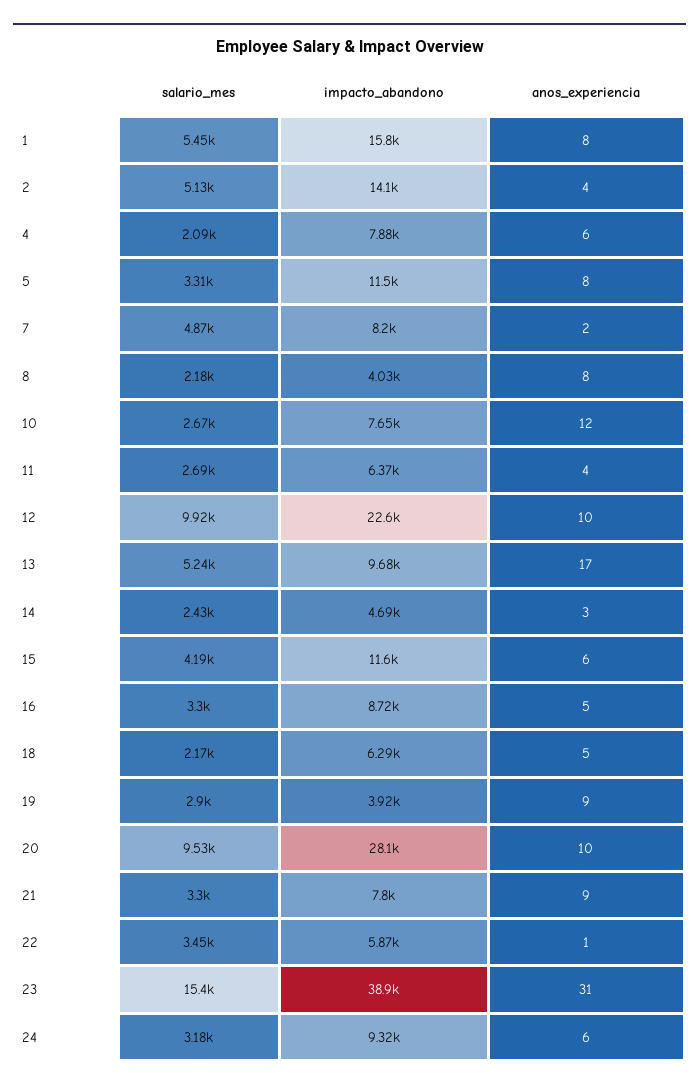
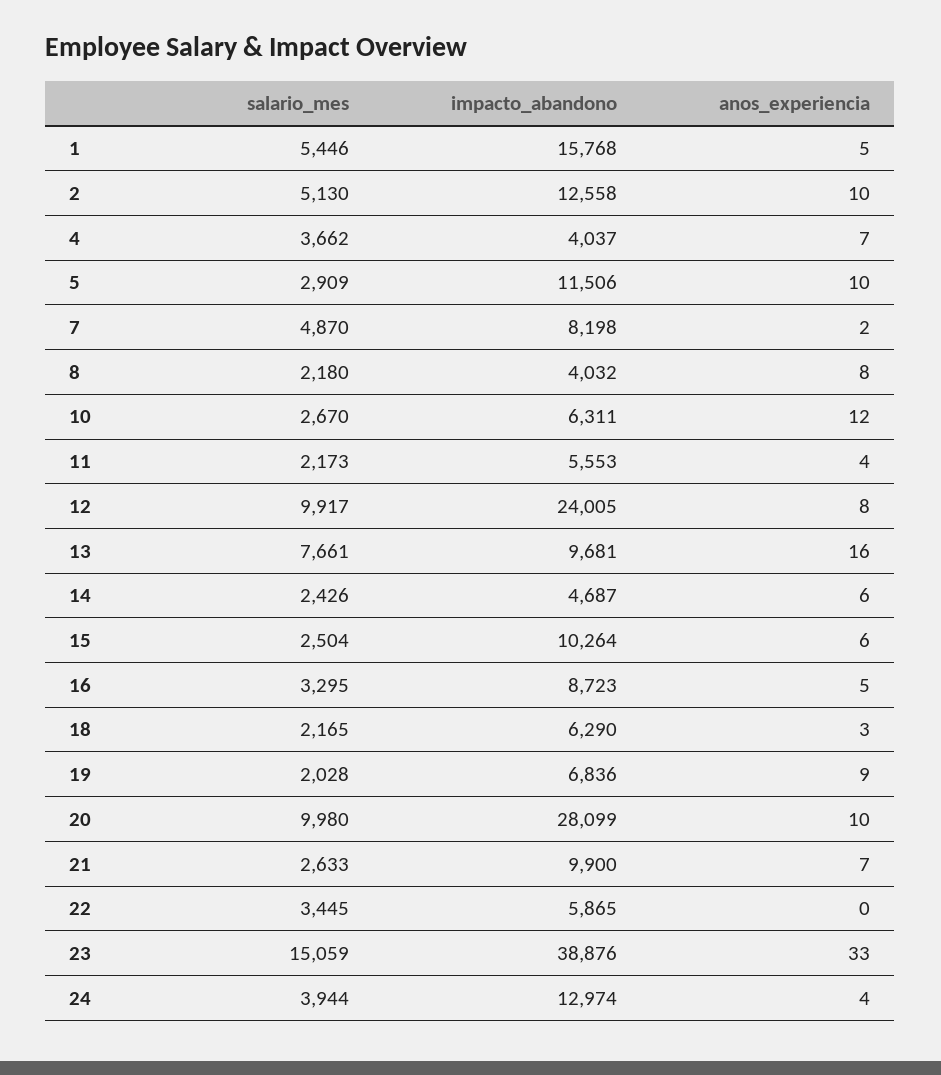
anos_experiencia, 1: 8 -> 5
impacto_abandono, 2: 14100 -> 12558
anos_experiencia, 2: 4 -> 10
salario_mes, 4: 2090 -> 3662
impacto_abandono, 4: 7880 -> 4037
anos_experiencia, 4: 6 -> 7
salario_mes, 5: 3310 -> 2909
anos_experiencia, 5: 8 -> 10
impacto_abandono, 10: 7650 -> 6311
salario_mes, 11: 2690 -> 2173
impacto_abandono, 11: 6370 -> 5553
impacto_abandono, 12: 22600 -> 24005
anos_experiencia, 12: 10 -> 8
salario_mes, 13: 5240 -> 7661
anos_experiencia, 13: 17 -> 16
anos_experiencia, 14: 3 -> 6
salario_mes, 15: 4190 -> 2504
impacto_abandono, 15: 11600 -> 10264
anos_experiencia, 18: 5 -> 3
salario_mes, 19: 2900 -> 2028
impacto_abandono, 19: 3920 -> 6836
salario_mes, 20: 9530 -> 9980
salario_mes, 21: 3300 -> 2633
impacto_abandono, 21: 7800 -> 9900
anos_experiencia, 21: 9 -> 7
anos_experiencia, 22: 1 -> 0
salario_mes, 23: 15400 -> 15059
anos_experiencia, 23: 31 -> 33
salario_mes, 24: 3180 -> 3944
impacto_abandono, 24: 9320 -> 12974
anos_experiencia, 24: 6 -> 4

